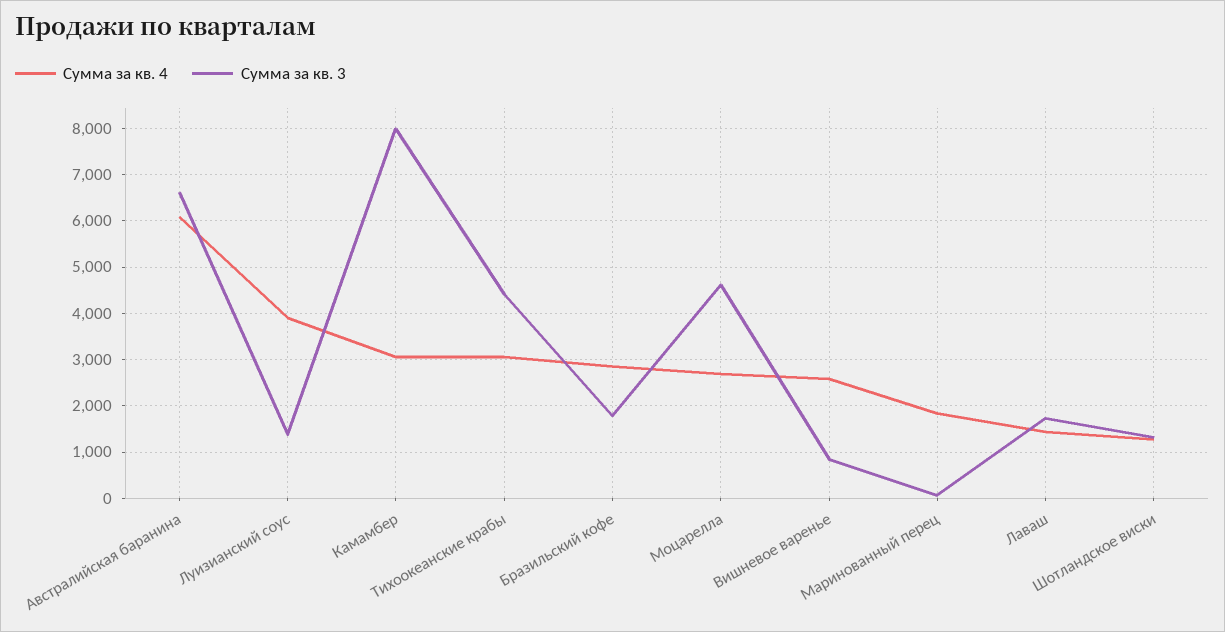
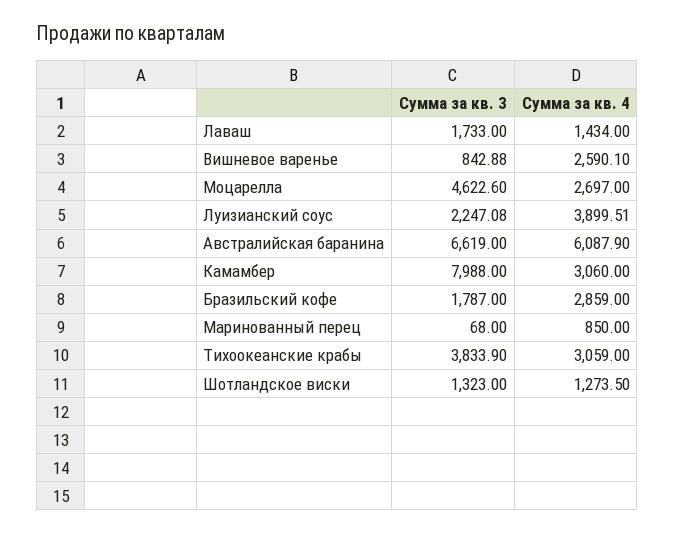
Сумма за кв. 3, Луизианский соус: 1400 -> 2247.08
Сумма за кв. 3, Тихоокеанские крабы: 4400 -> 3833.9
Сумма за кв. 4, Маринованный перец: 1800 -> 850

